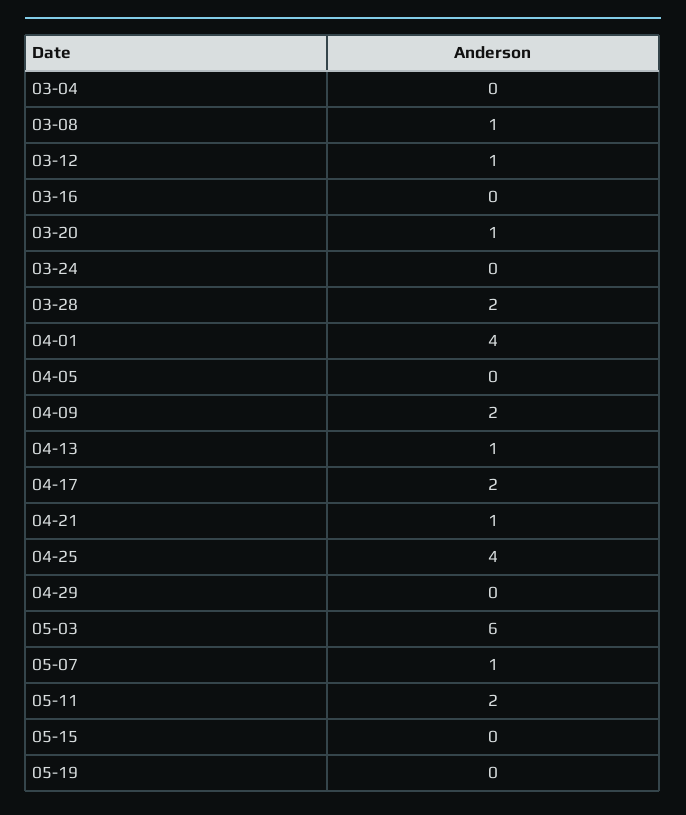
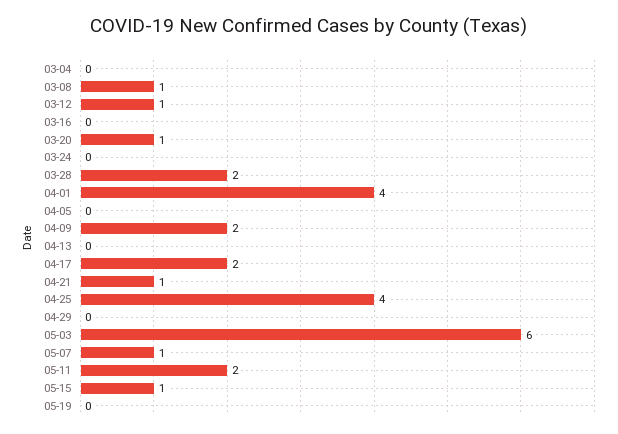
04-13: 1 -> 0
05-15: 0 -> 1

